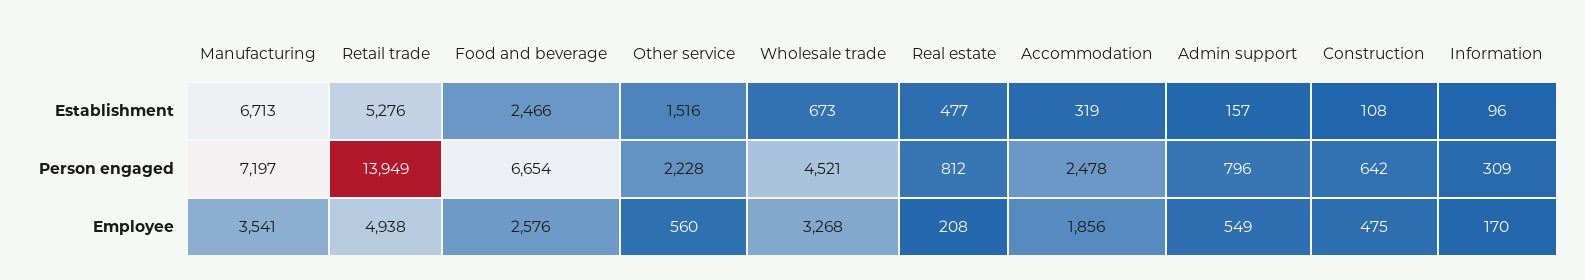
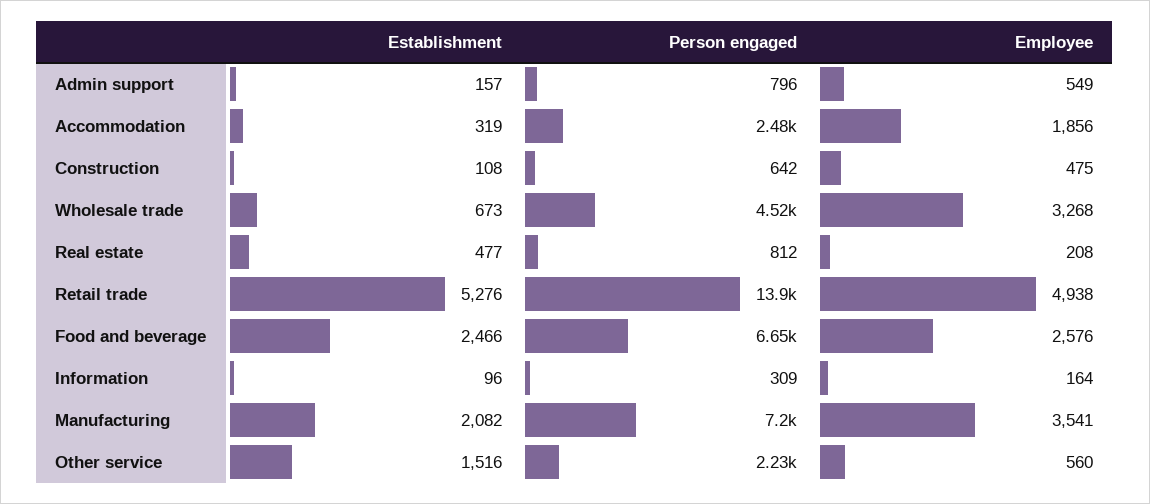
Manufacturing, Establishment: 6713 -> 2082
Information, Employee: 170 -> 164

